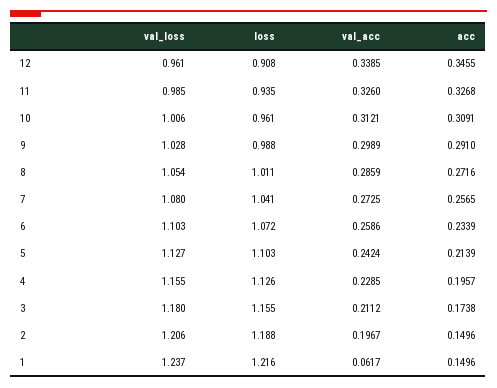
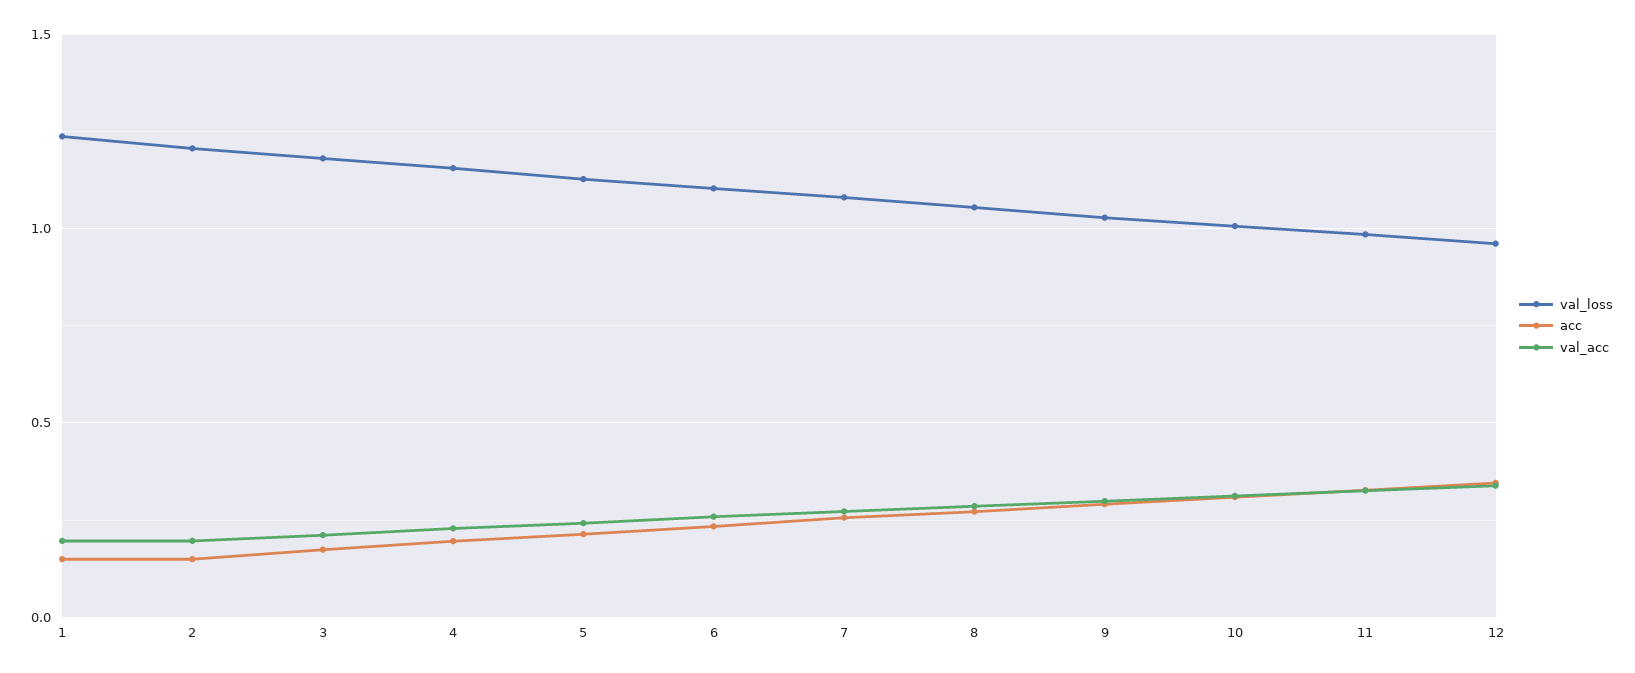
loss, 12: 0.908 -> none
loss, 11: 0.935 -> none
loss, 10: 0.961 -> none
loss, 9: 0.988 -> none
loss, 8: 1.011 -> none
loss, 7: 1.041 -> none
loss, 6: 1.072 -> none
loss, 5: 1.103 -> none
loss, 4: 1.126 -> none
loss, 3: 1.155 -> none
loss, 2: 1.188 -> none
loss, 1: 1.216 -> none
val_acc, 1: 0.0617 -> 0.2

